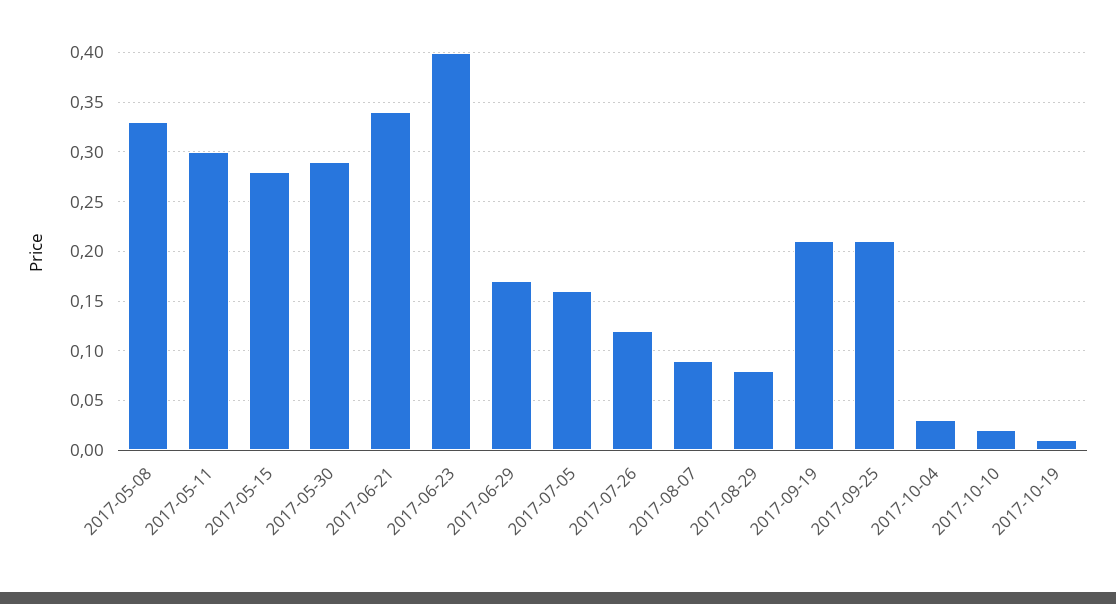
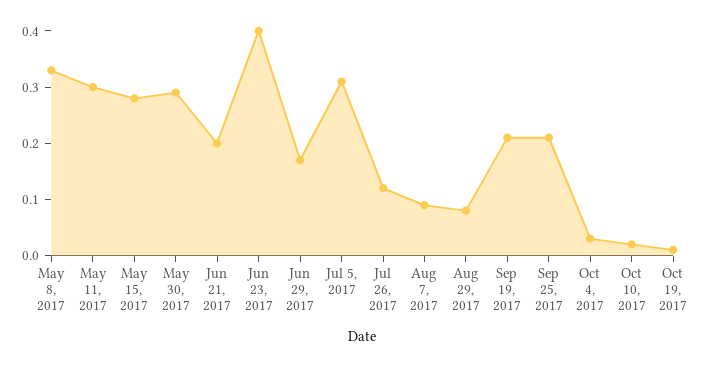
2017-06-21: 0.34 -> 0.2
2017-07-05: 0.16 -> 0.3

